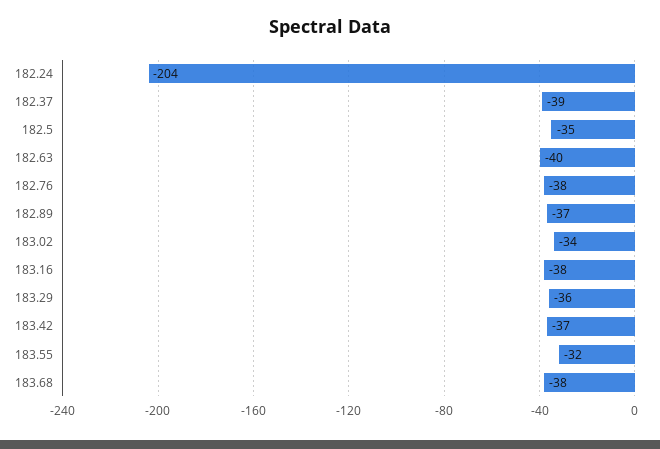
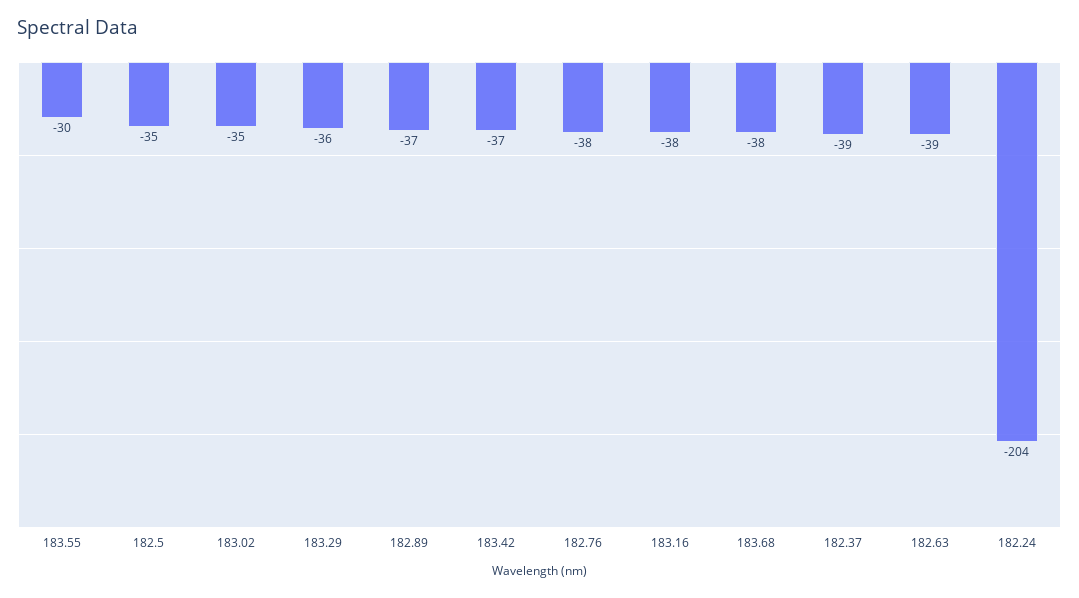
182.63: -40 -> -39
183.02: -34 -> -35
183.55: -32 -> -30

